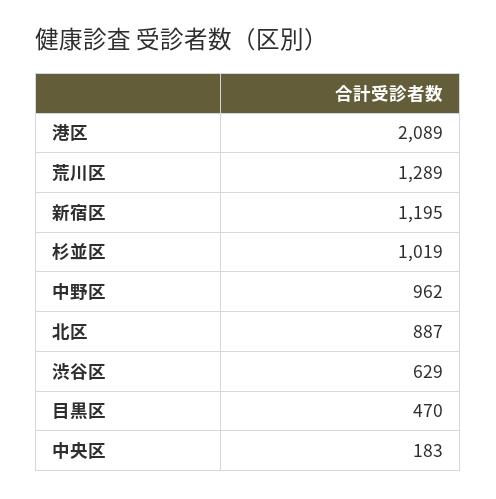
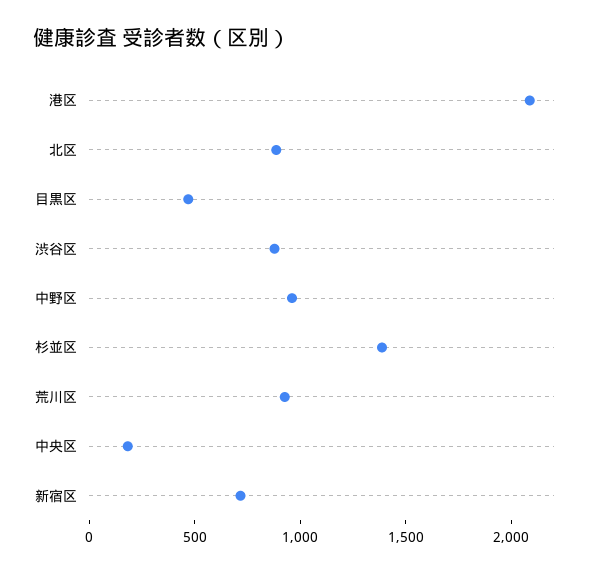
荒川区: 1289 -> 900
新宿区: 1195 -> 700
杉並区: 1019 -> 1400
渋谷区: 629 -> 900

